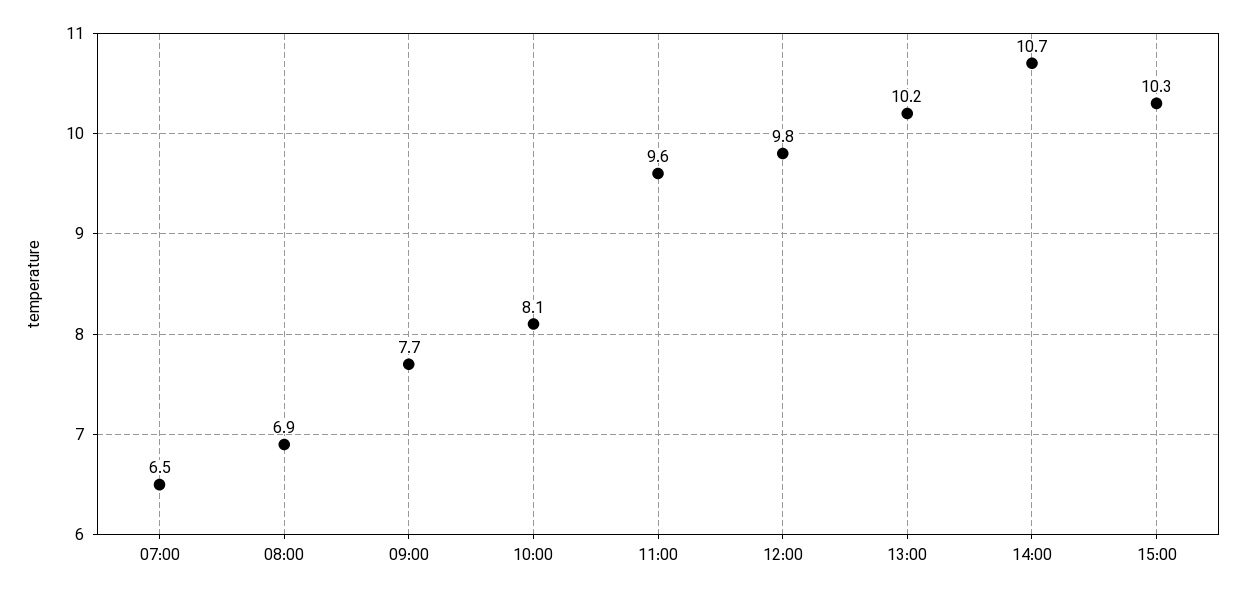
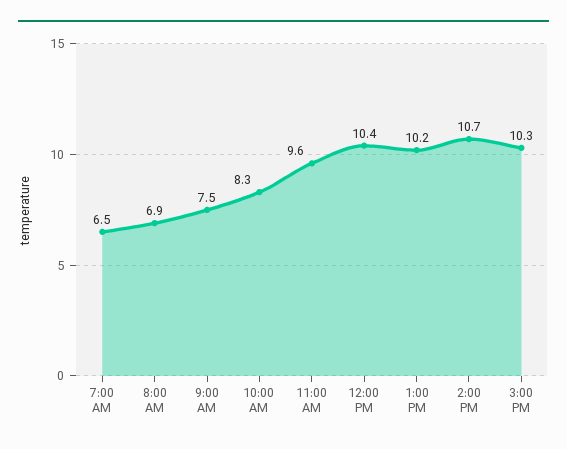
09:00: 7.7 -> 7.5
10:00: 8.1 -> 8.3
12:00: 9.8 -> 10.4

